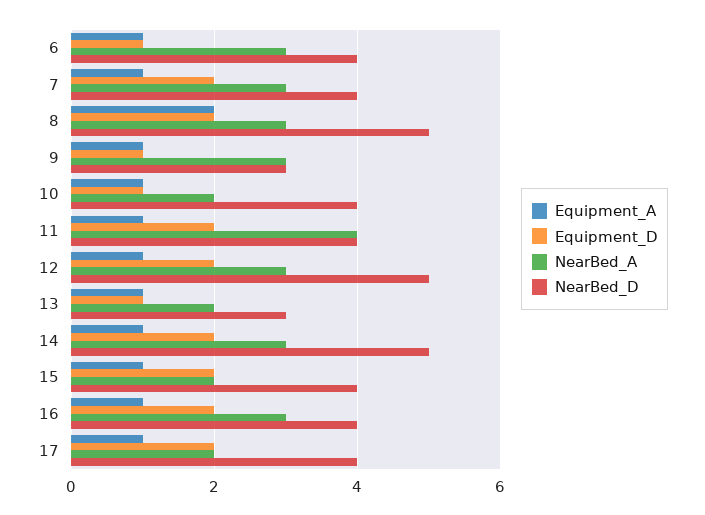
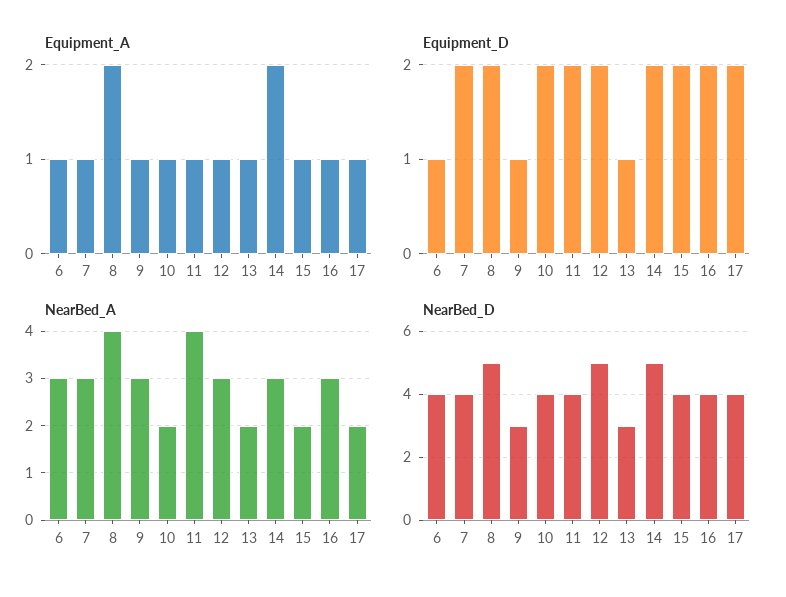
NearBed_A, 8: 3 -> 4
Equipment_D, 10: 1 -> 2
Equipment_A, 14: 1 -> 2

